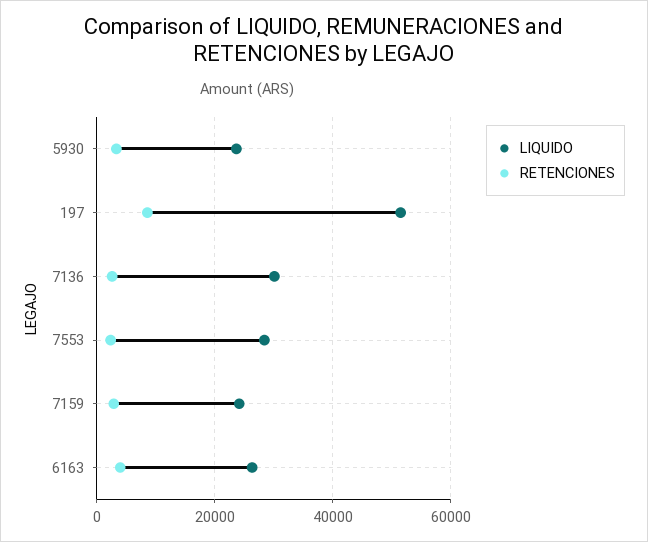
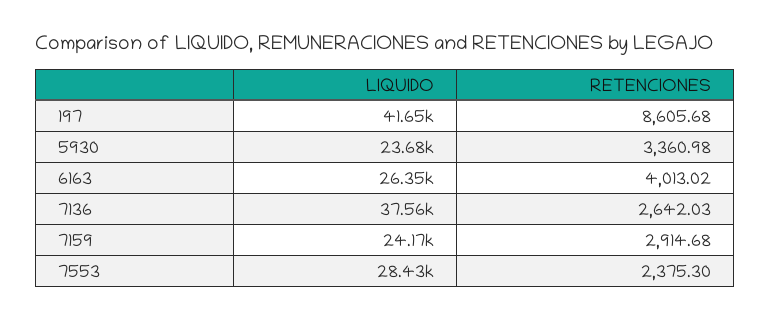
LIQUIDO, 197: 52000 -> 41650
LIQUIDO, 7136: 30000 -> 37560

